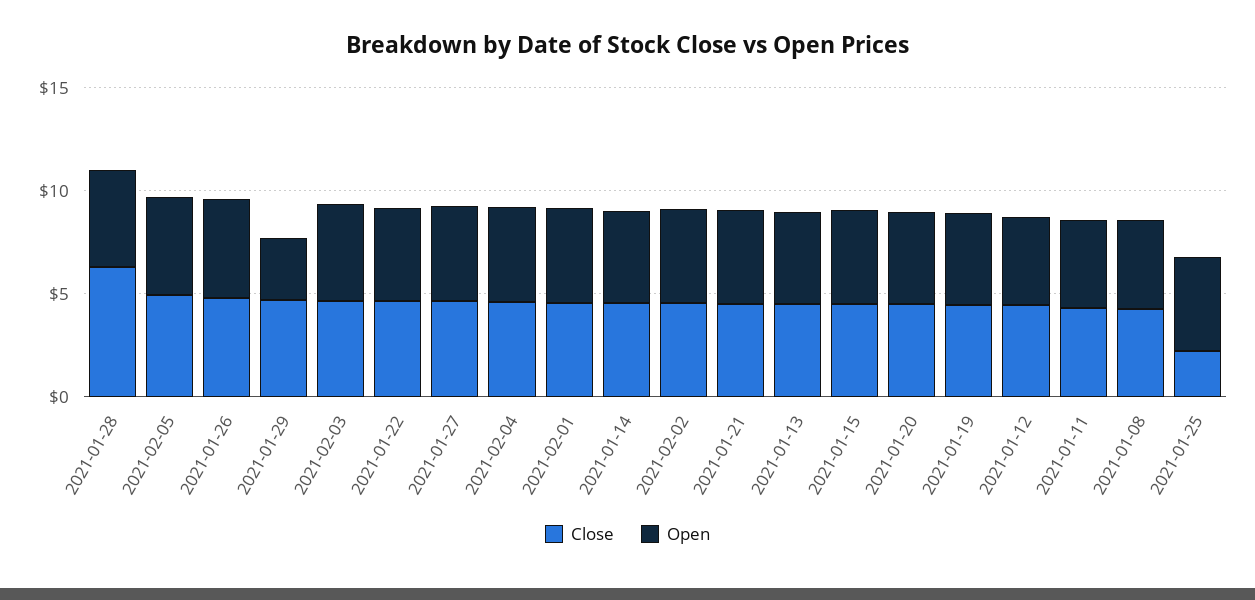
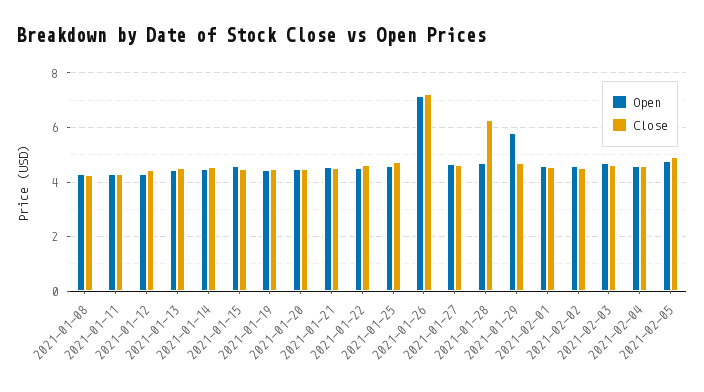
Close, 2021-01-26: 5 -> 7.25
Open, 2021-01-26: 5 -> 7.25
Open, 2021-01-29: 3 -> 5.75
Close, 2021-01-25: 2 -> 4.75

